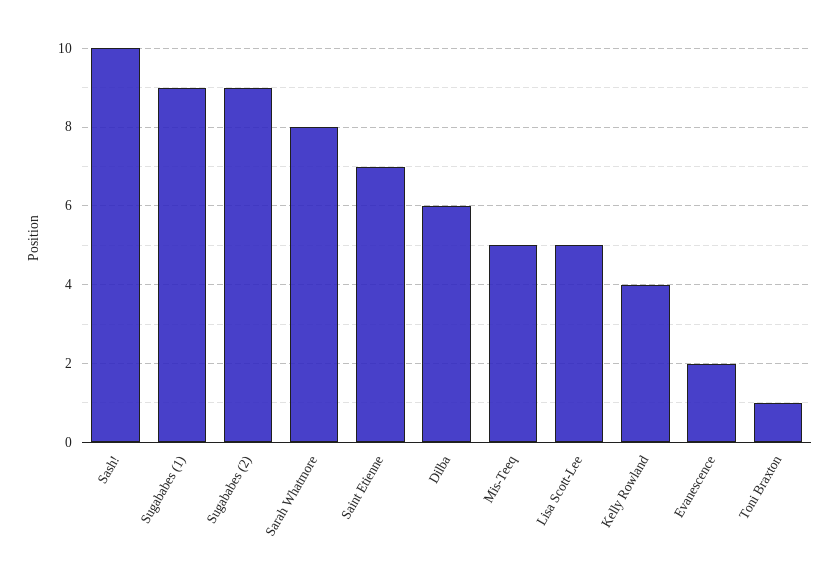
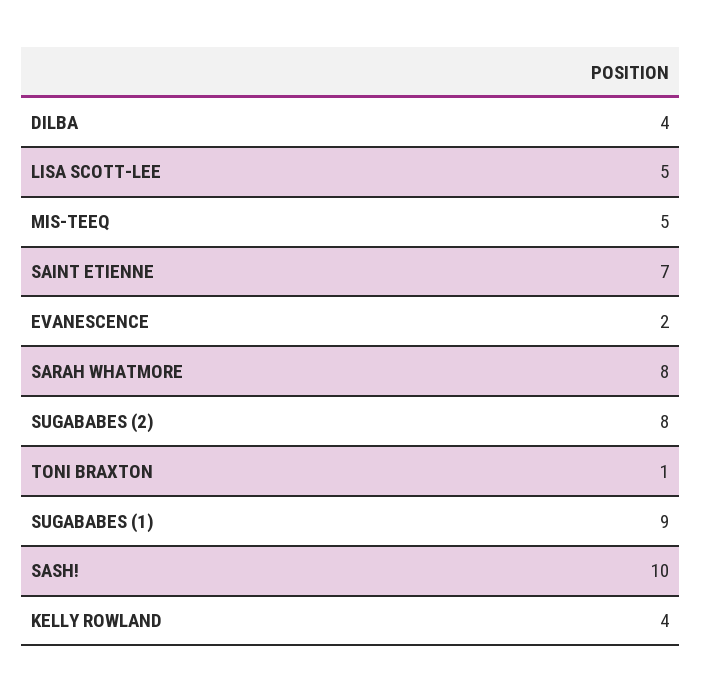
Sugababes (2): 9 -> 8
Dilba: 6 -> 4

